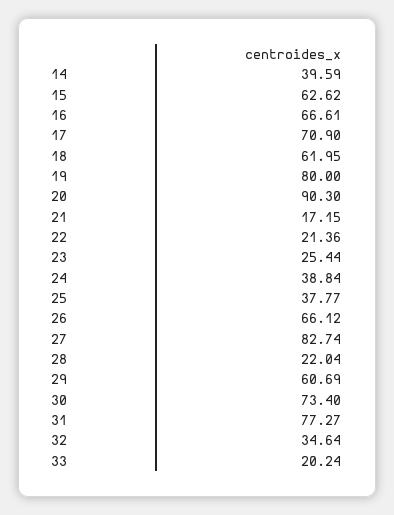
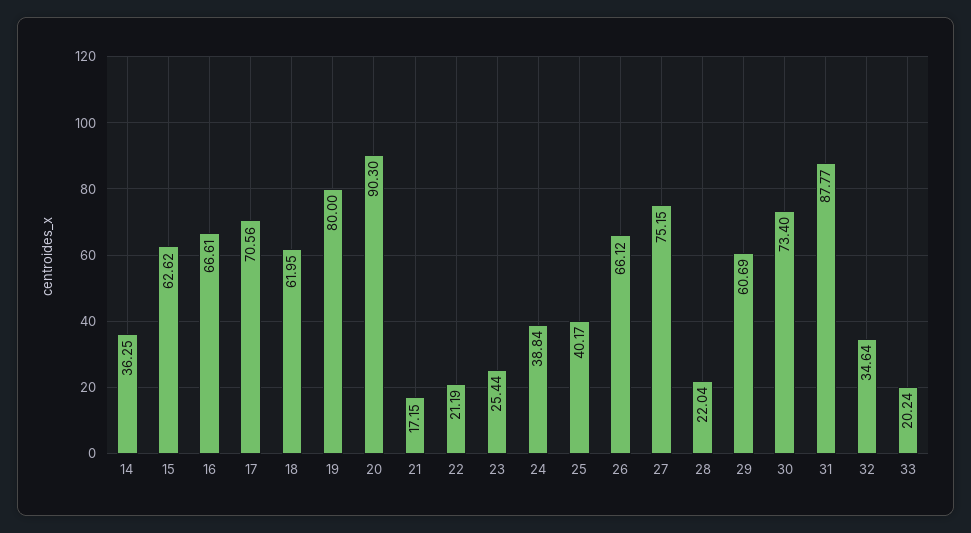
14: 39.59 -> 36.25
17: 70.9 -> 70.56
22: 21.36 -> 21.19
25: 37.77 -> 40.17
27: 82.74 -> 75.15
31: 77.27 -> 87.77

